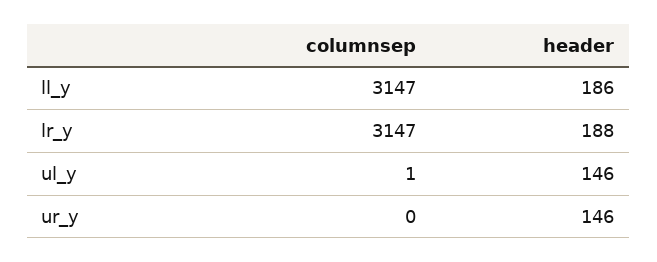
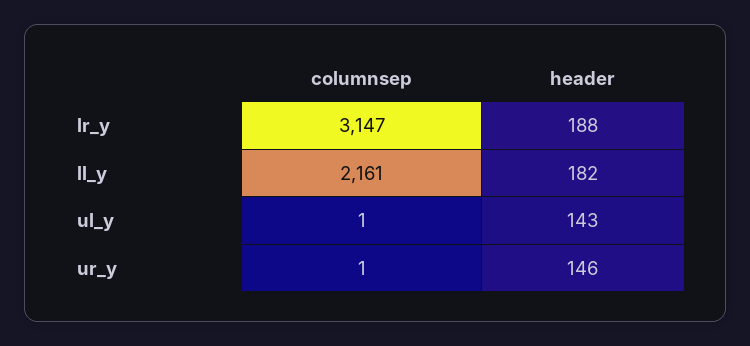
columnsep, ll_y: 3147 -> 2161
header, ll_y: 186 -> 182
header, ul_y: 146 -> 143
columnsep, ur_y: 0 -> 1

